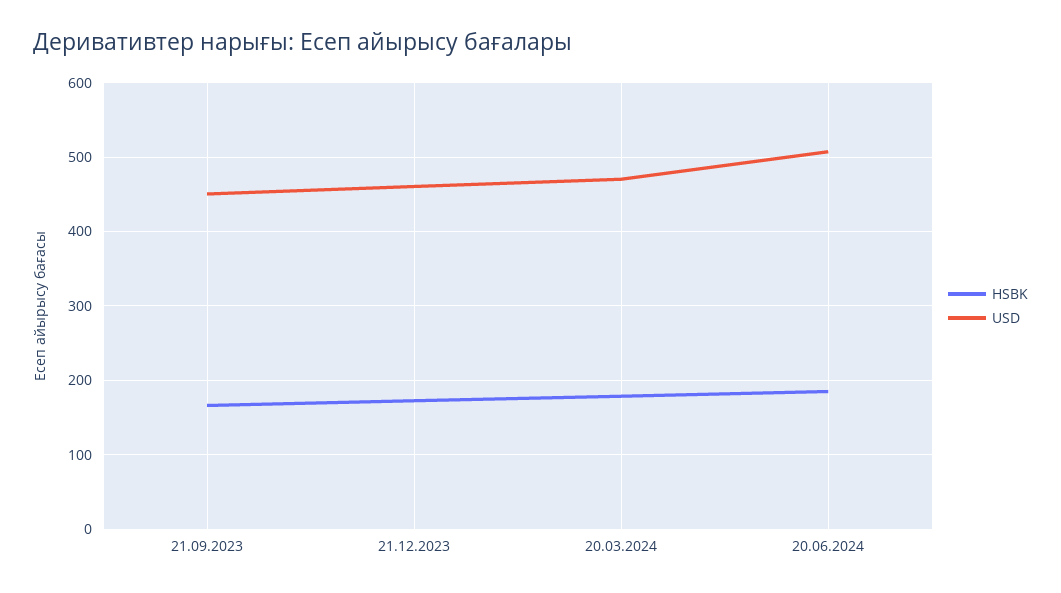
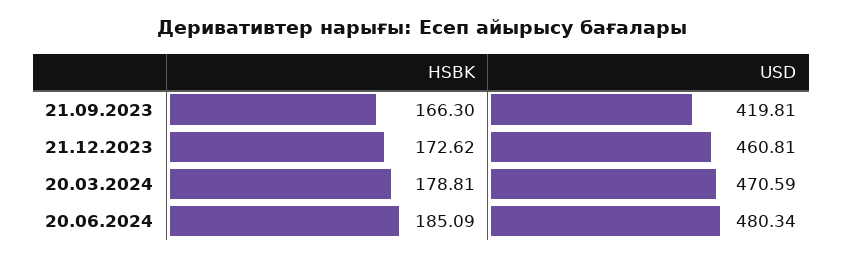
USD, 21.09.2023: 450 -> 419.81
USD, 20.06.2024: 510 -> 480.34

